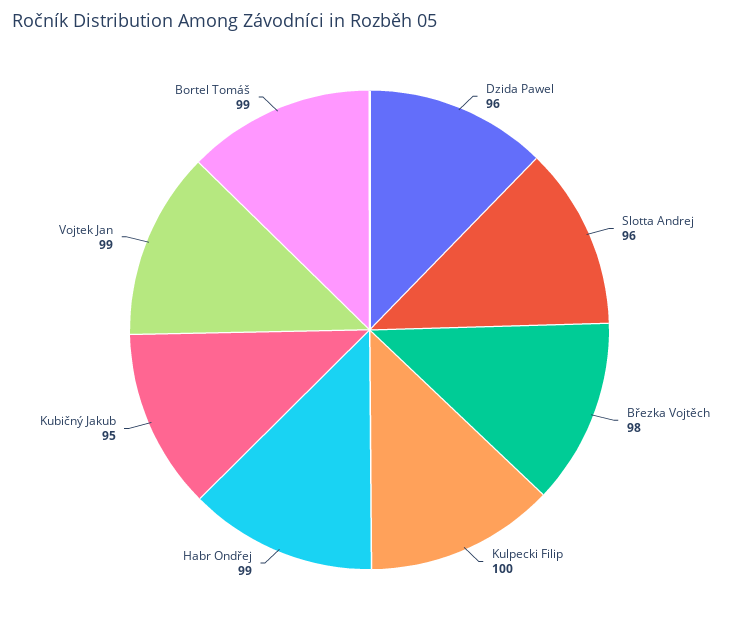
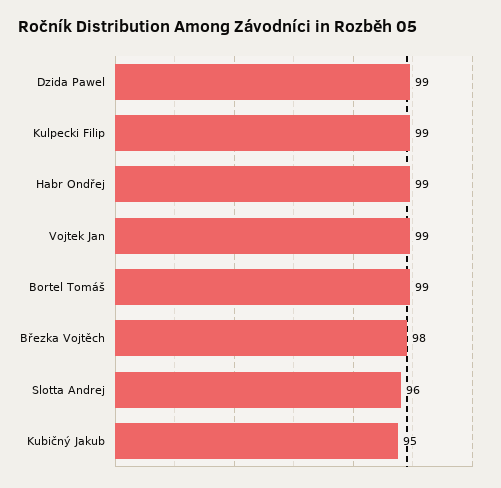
Dzida Pawel: 96 -> 99
Kulpecki Filip: 100 -> 99

